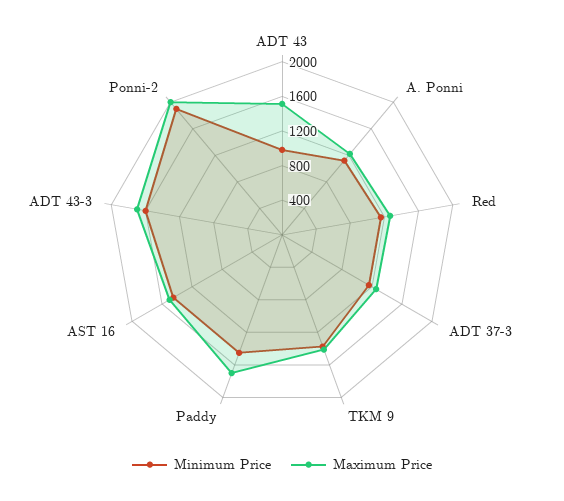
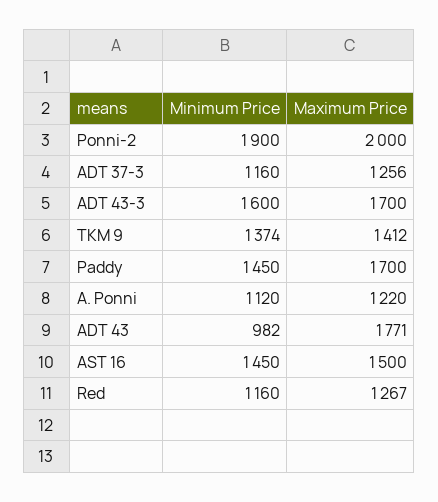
Maximum Price, ADT 43: 1500 -> 1771

